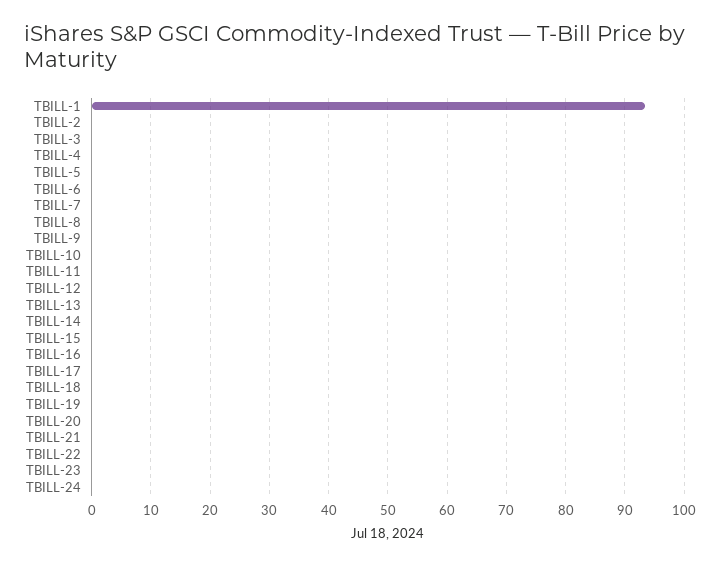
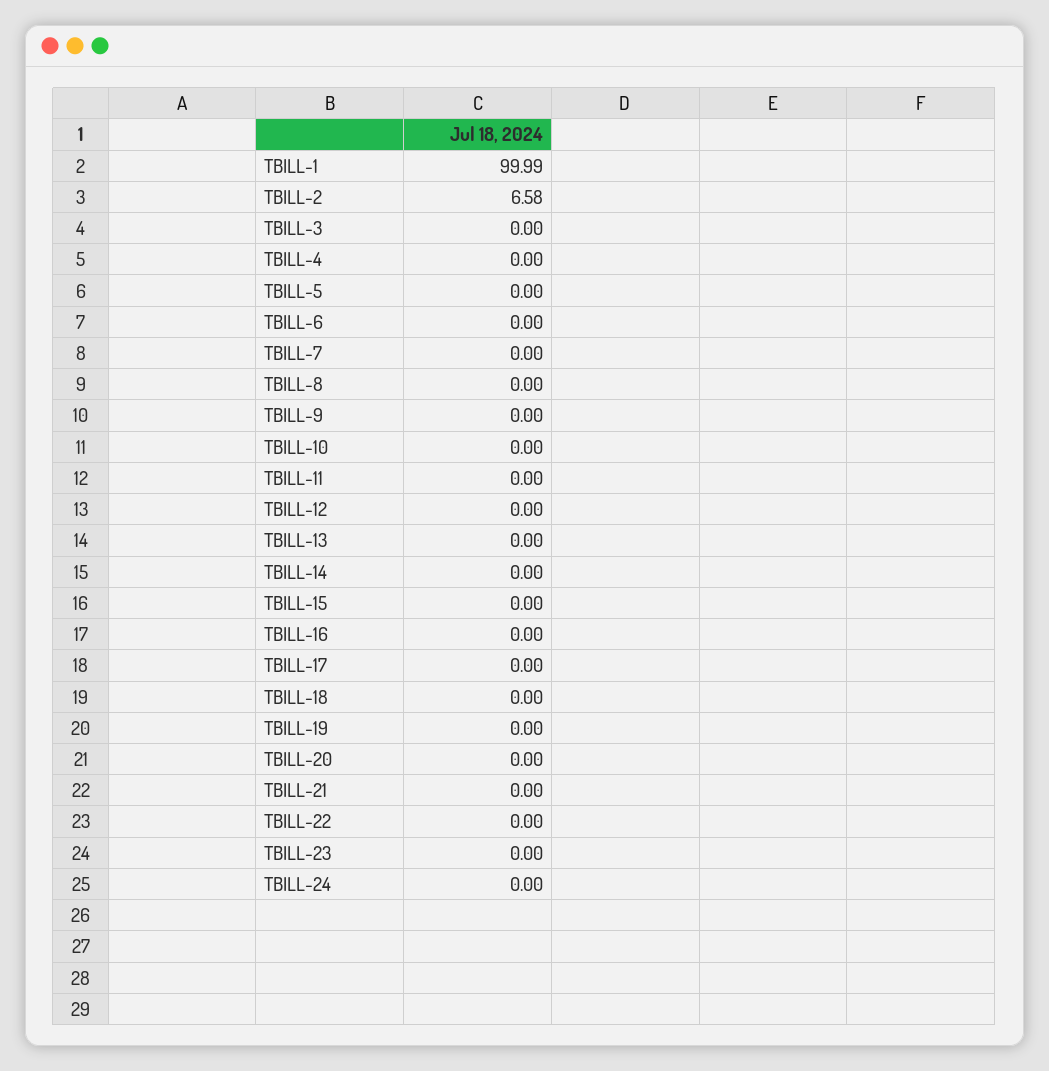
TBILL-1: 94 -> 99.99
TBILL-2: 0 -> 6.58

